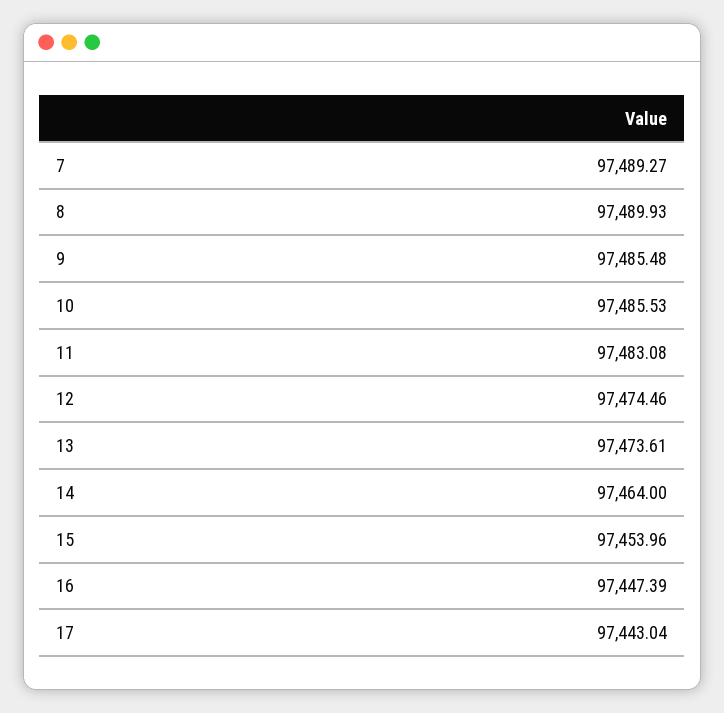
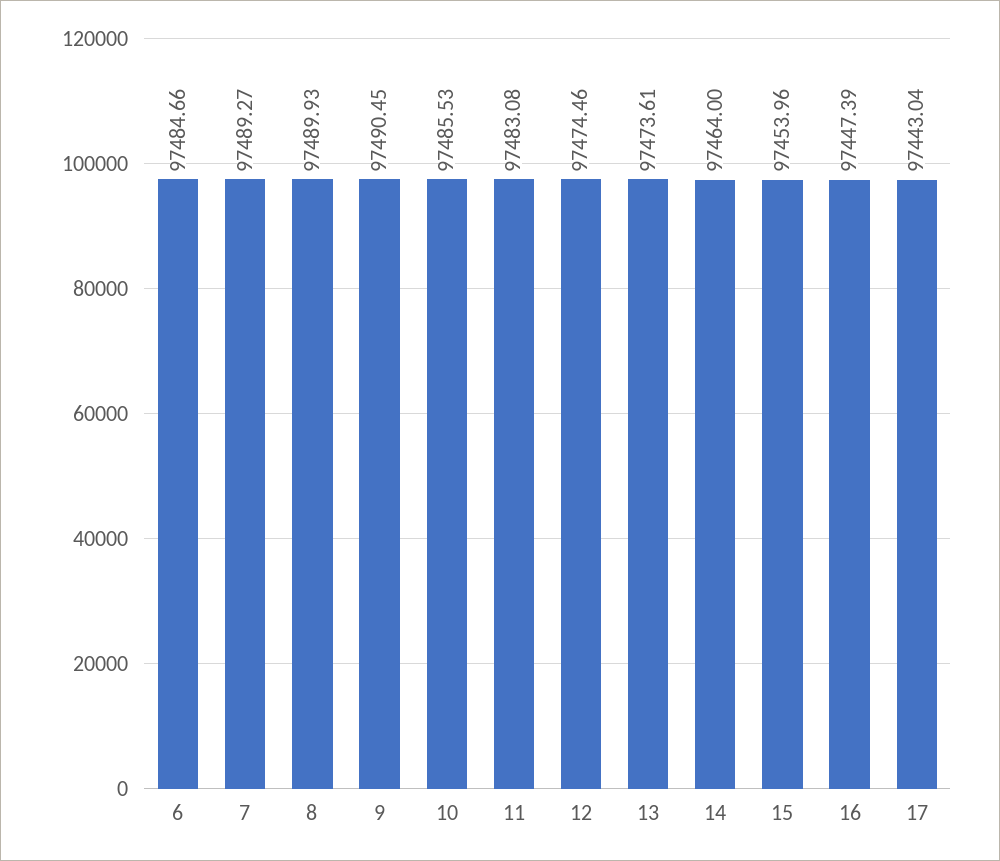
9: 97485.48 -> 97490.45
6: none -> 97484.66

